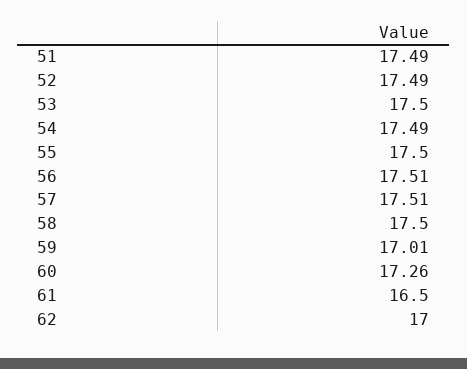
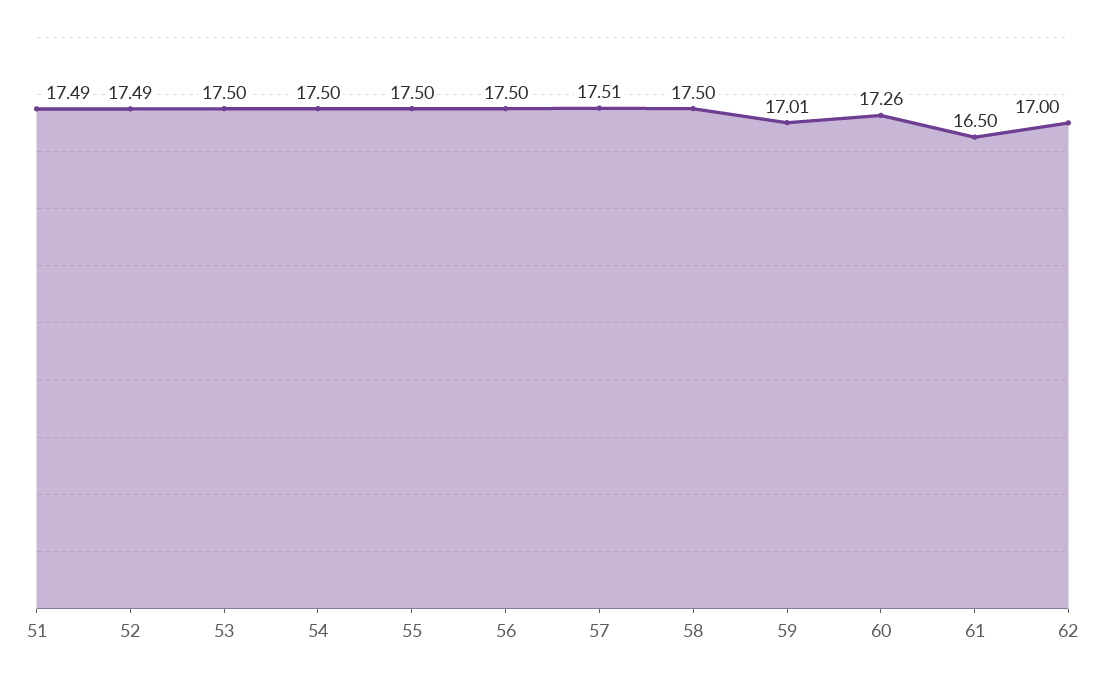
54: 17.49 -> 17.5
56: 17.51 -> 17.5

